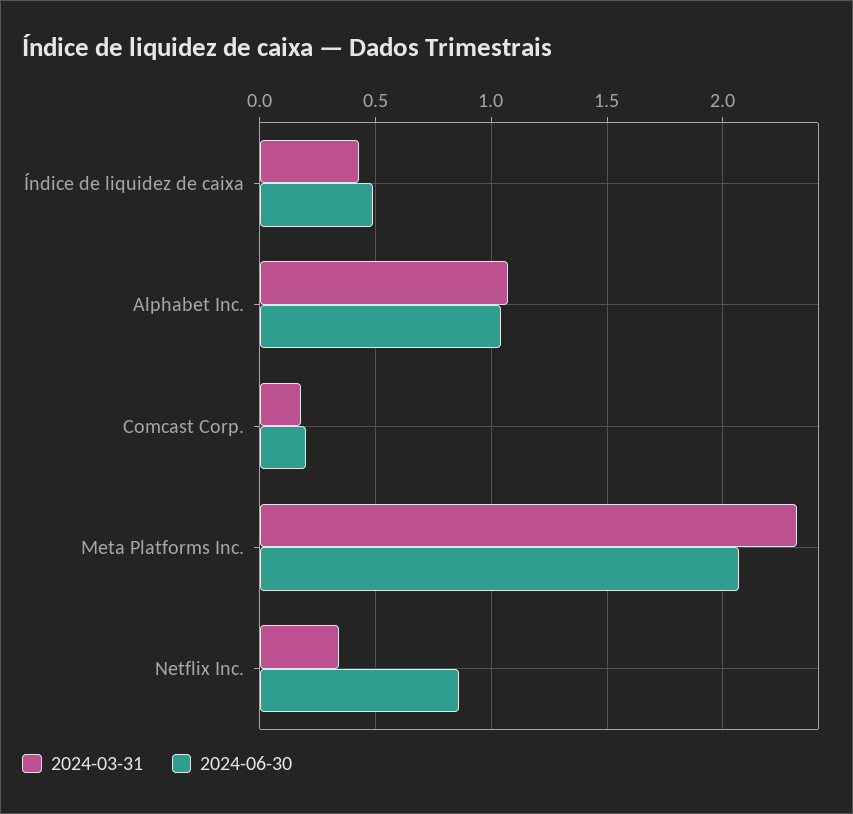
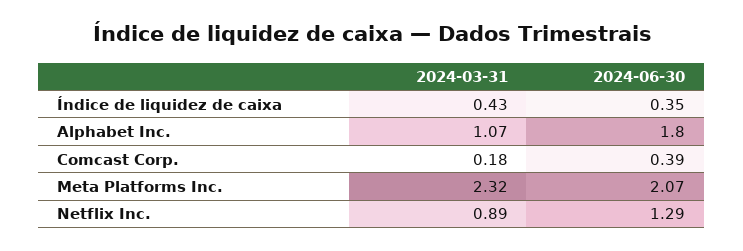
2024-06-30, Índice de liquidez de caixa: 0.5 -> 0.35
2024-06-30, Alphabet Inc.: 1.05 -> 1.8
2024-06-30, Comcast Corp.: 0.2 -> 0.39
2024-03-31, Netflix Inc.: 0.35 -> 0.89
2024-06-30, Netflix Inc.: 0.85 -> 1.29

